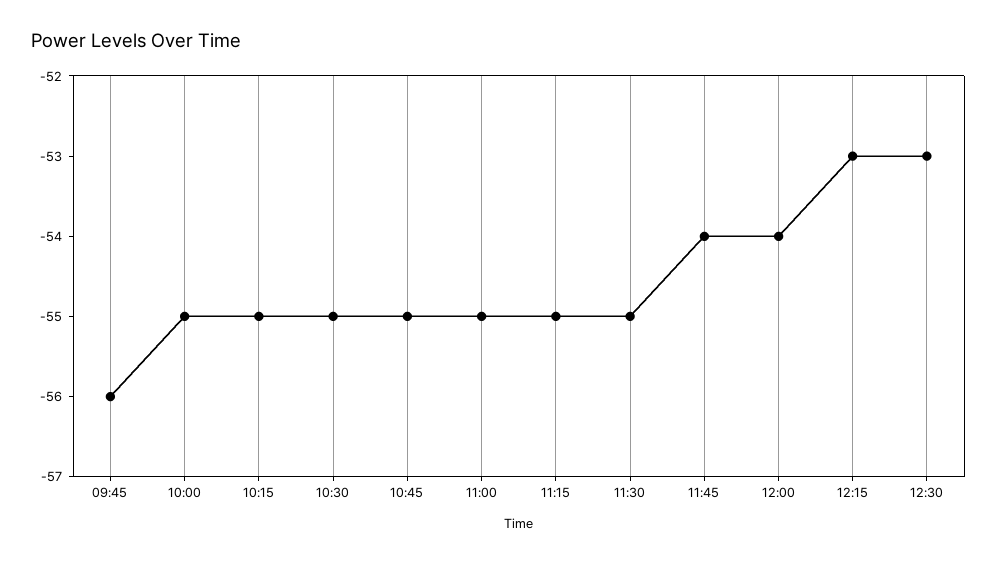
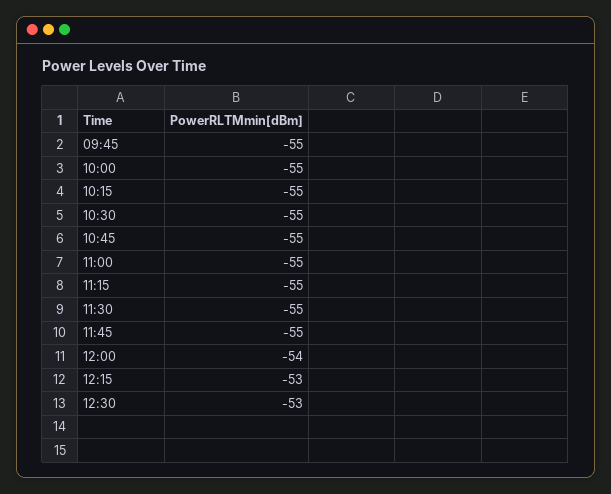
09:45: -56 -> -55
11:45: -54 -> -55

